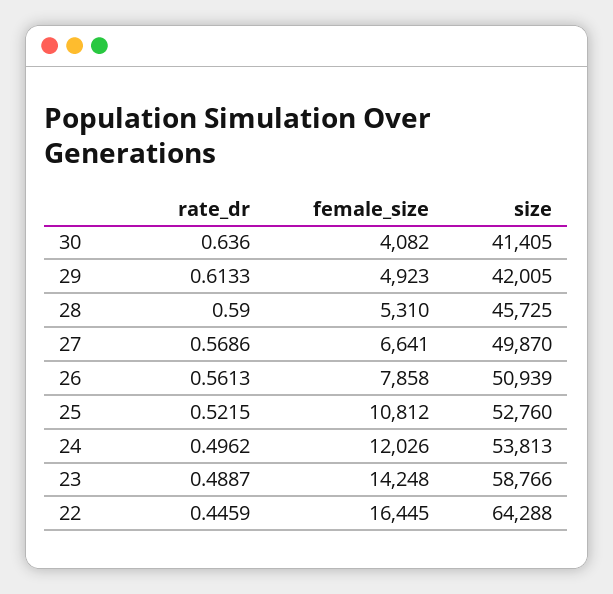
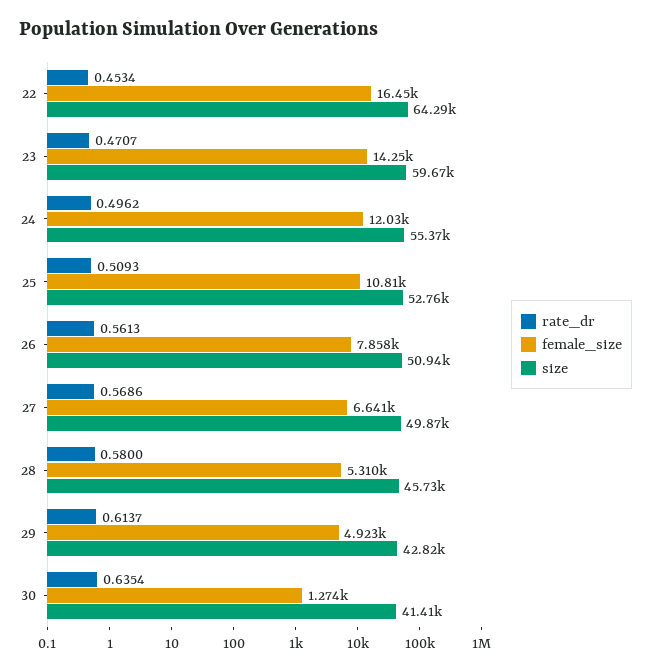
rate_dr, 30: 0.636 -> 0.6354
female_size, 30: 4082 -> 1274
rate_dr, 29: 0.6133 -> 0.6137
size, 29: 42005 -> 42820
rate_dr, 28: 0.59 -> 0.58
rate_dr, 25: 0.5215 -> 0.5093
size, 24: 53813 -> 55370
rate_dr, 23: 0.4887 -> 0.4707
size, 23: 58766 -> 59670
rate_dr, 22: 0.4459 -> 0.4534

